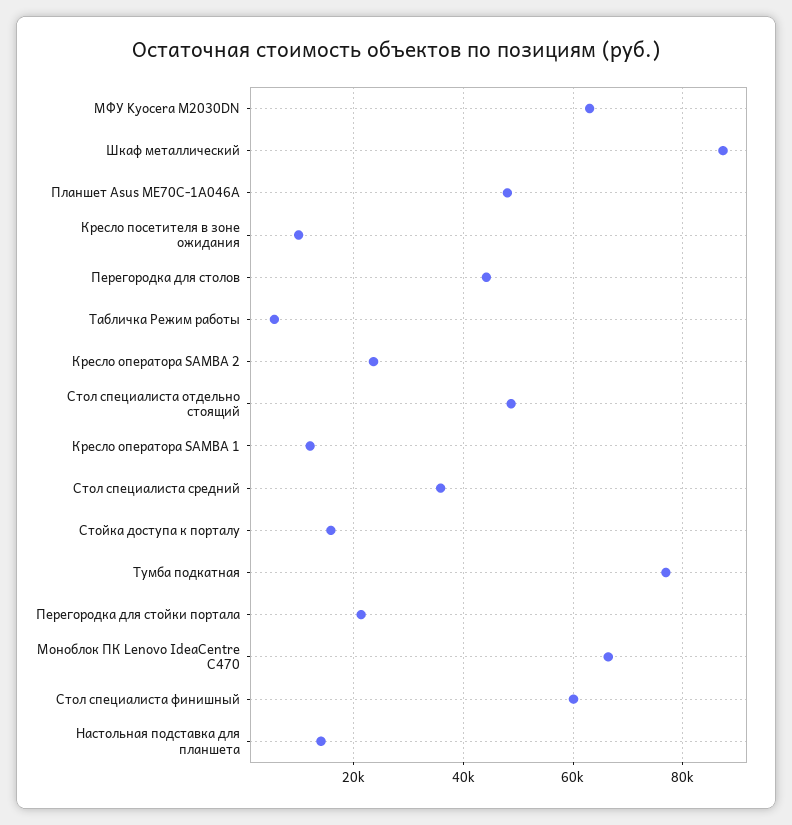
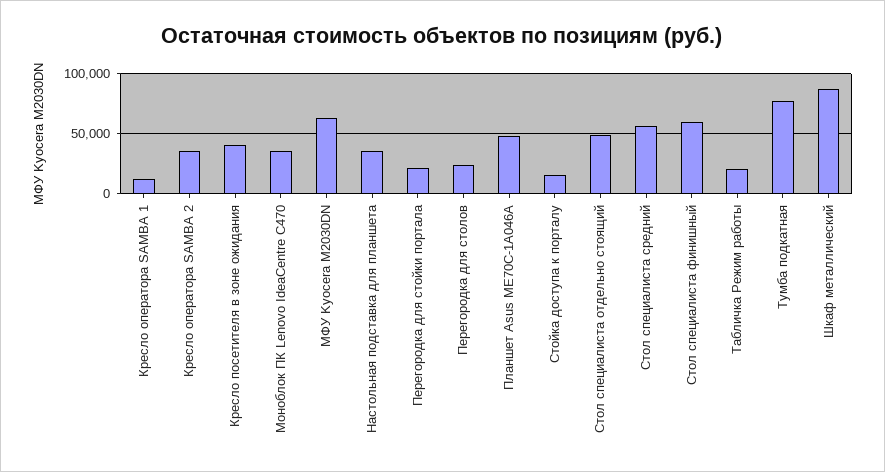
Кресло посетителя в зоне ожидания: 10000 -> 40000
Перегородка для столов: 44000 -> 25000
Табличка Режим работы: 6000 -> 20000
Кресло оператора SAMBA 2: 24000 -> 35000
Стол специалиста средний: 36000 -> 55000
Моноблок ПК Lenovo IdeaCentre C470: 66000 -> 35000
Настольная подставка для планшета: 14000 -> 35000

